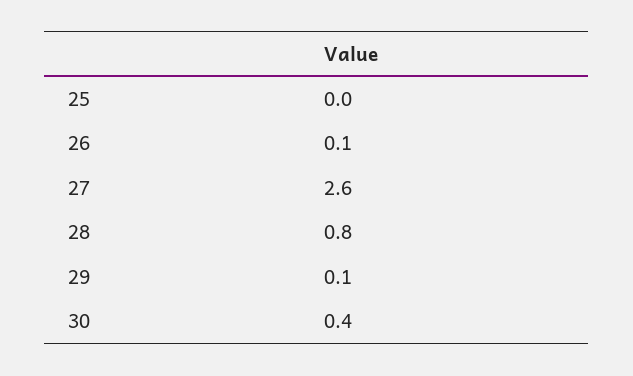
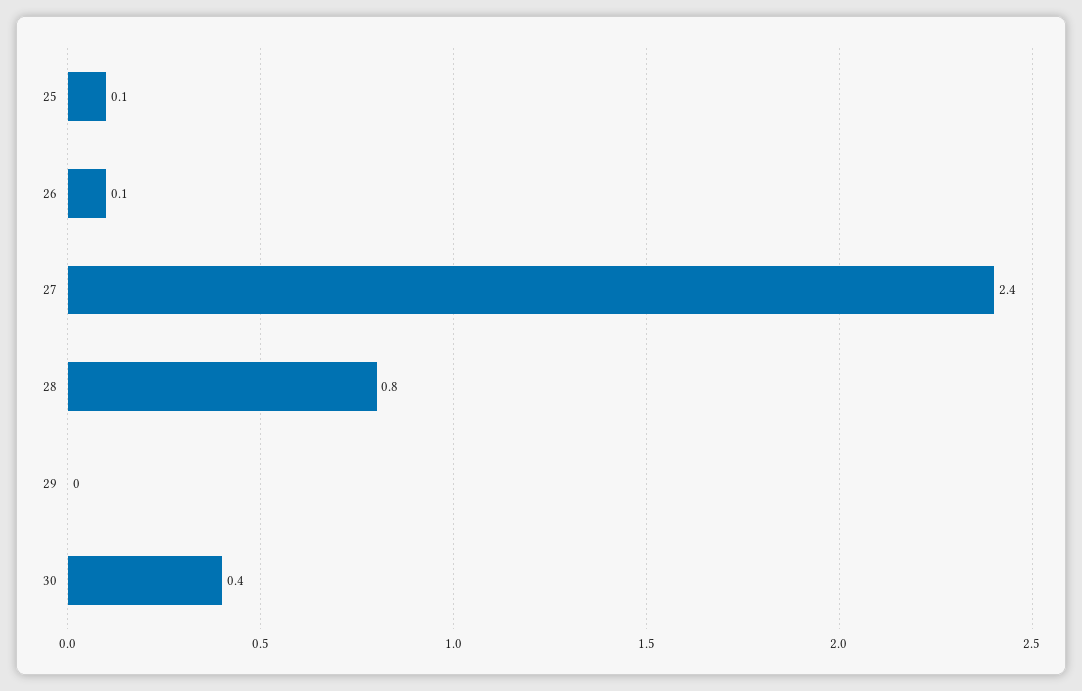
25: 0 -> 0.1
27: 2.6 -> 2.4
29: 0.1 -> 0

